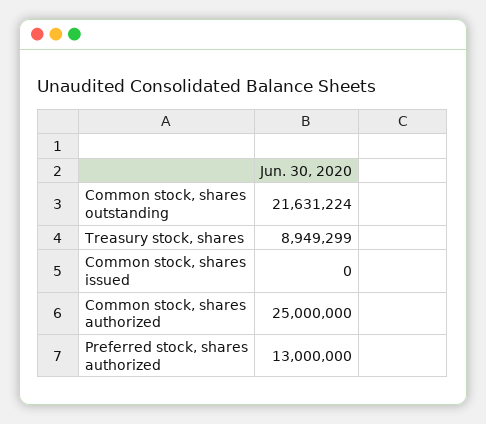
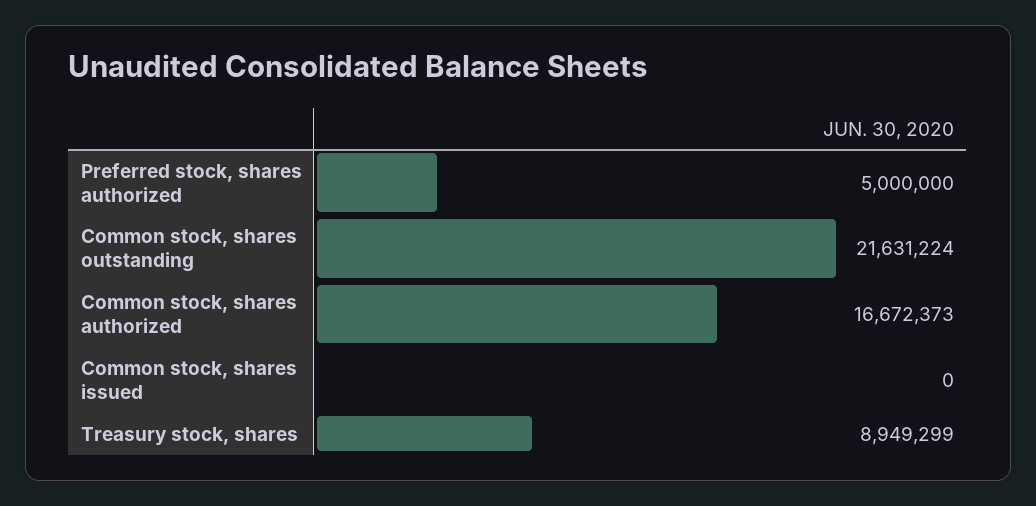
Common stock, shares authorized: 25000000 -> 16672373
Preferred stock, shares authorized: 13000000 -> 5000000

